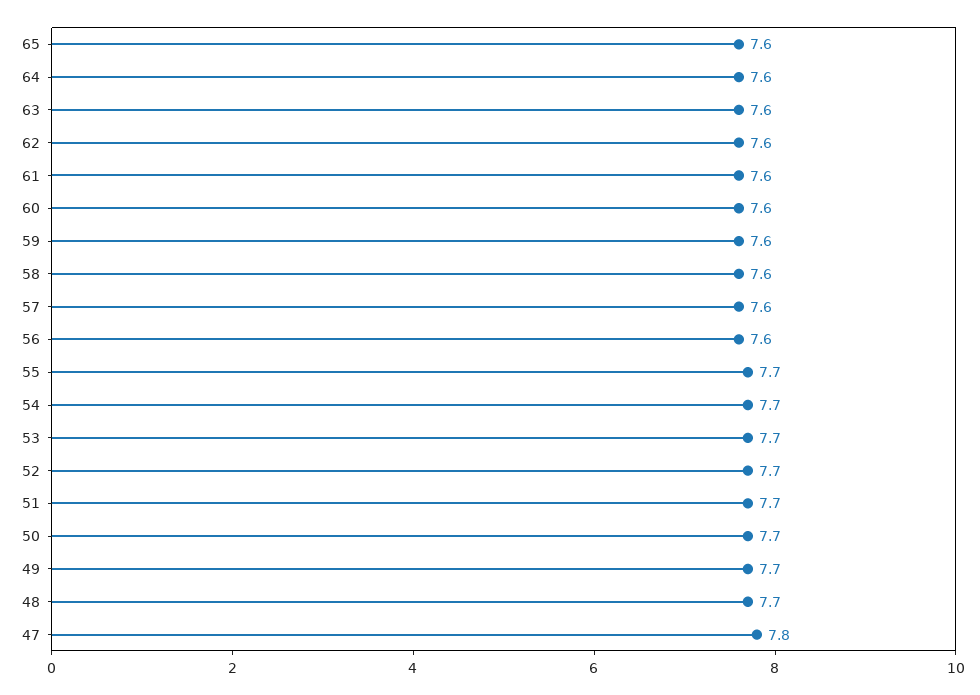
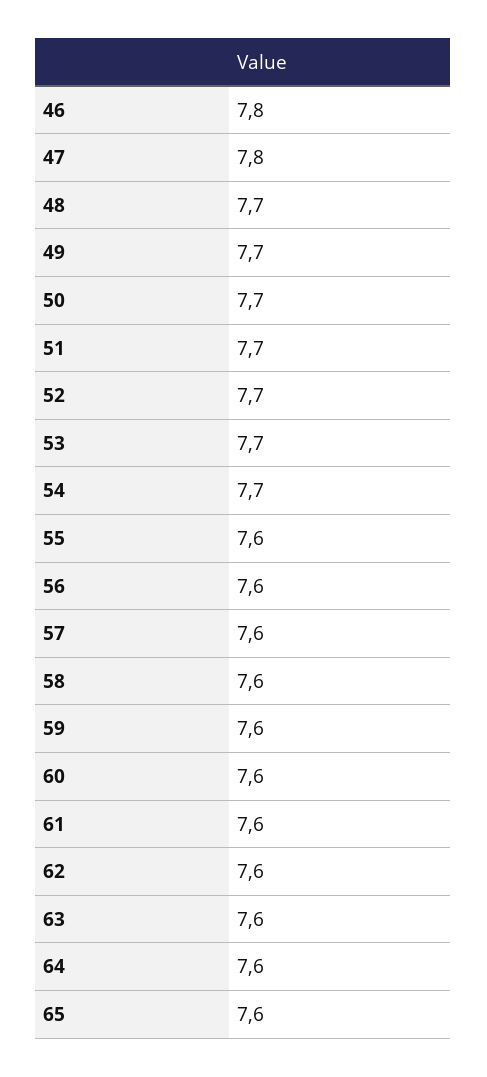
55: 7.7 -> 7.6
46: none -> 7.8

